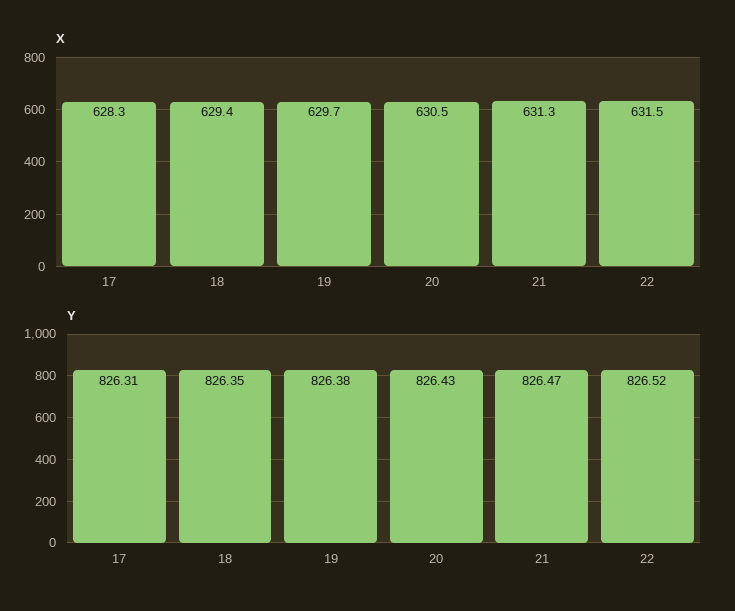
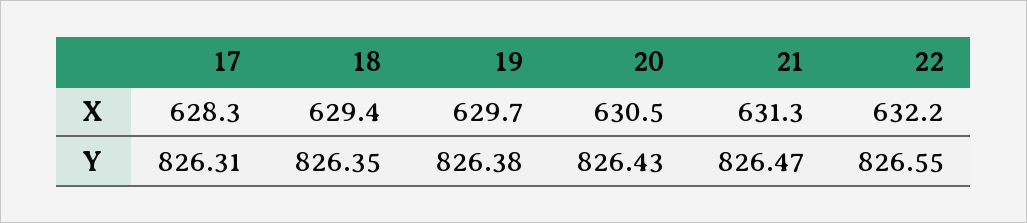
X, 22: 631.5 -> 632.2
Y, 22: 826.52 -> 826.55

